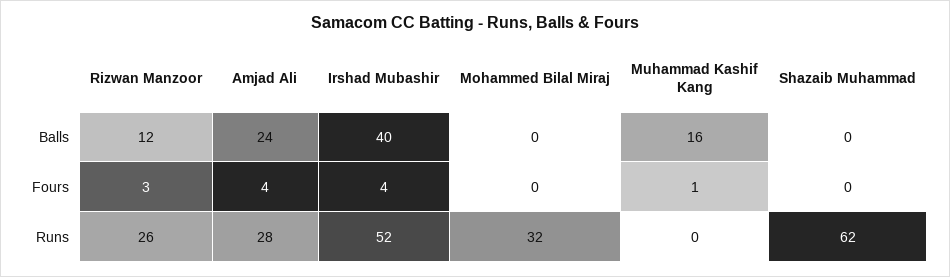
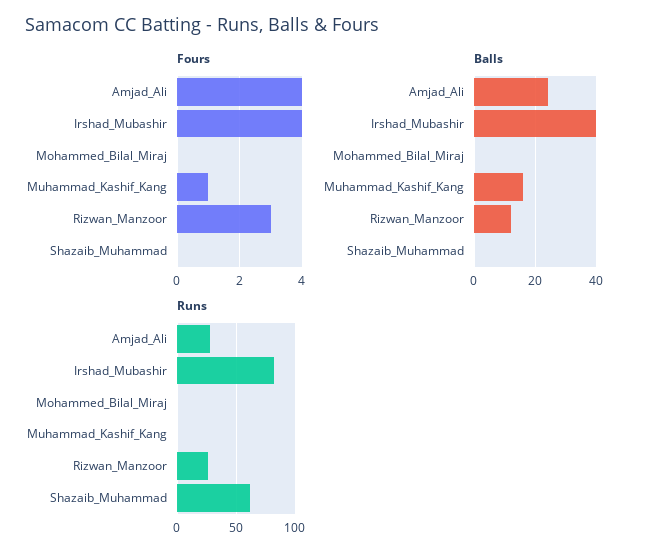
Runs, Irshad Mubashir: 52 -> 80
Runs, Mohammed Bilal Miraj: 32 -> 0

